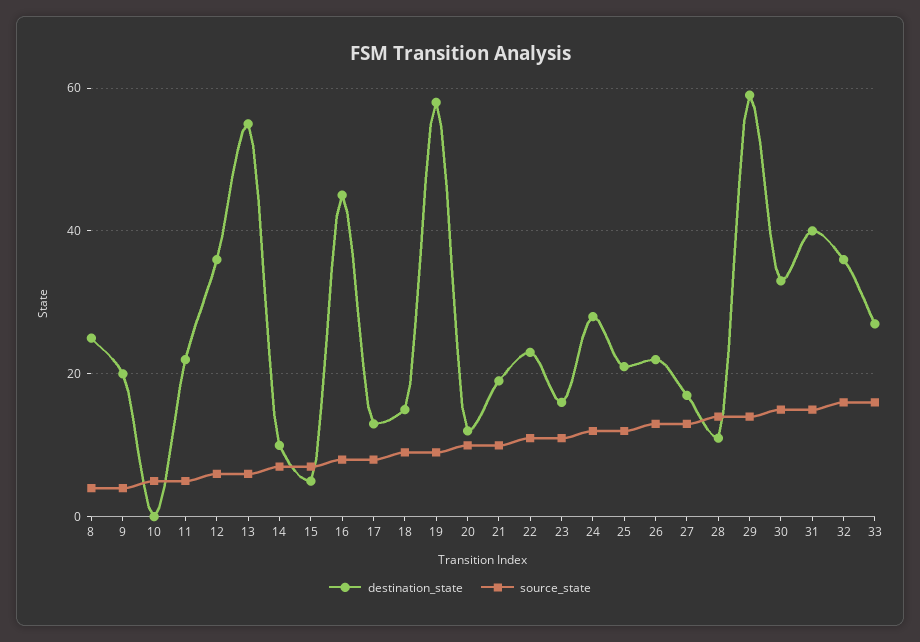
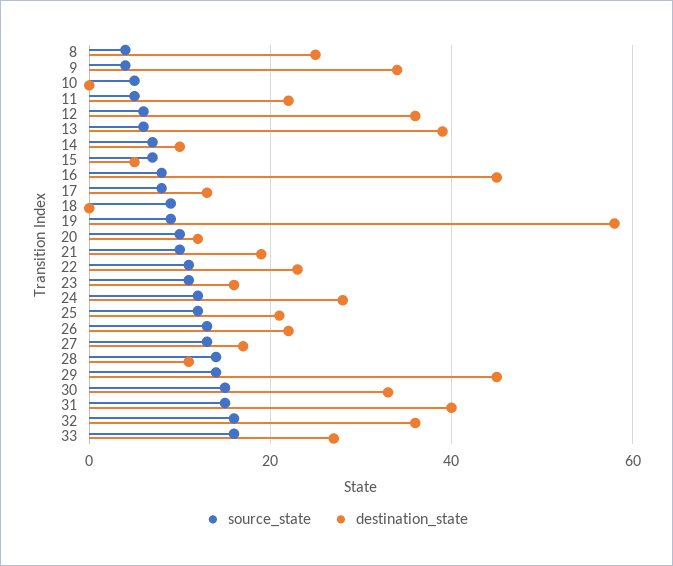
destination_state, 9: 20 -> 35
destination_state, 13: 55 -> 40
destination_state, 18: 15 -> 0
destination_state, 29: 60 -> 45

